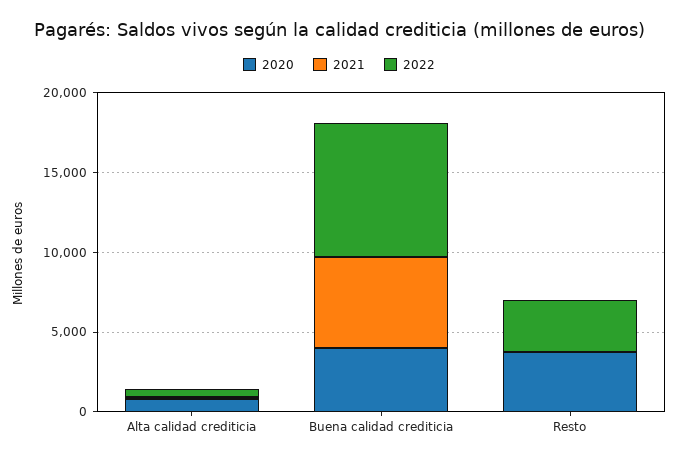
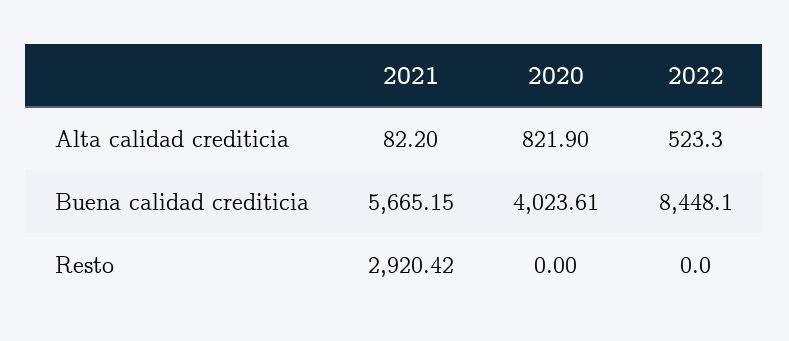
2020, Resto: 4000 -> 0
2021, Resto: 0 -> 2920.42
2022, Resto: 3000 -> 0

